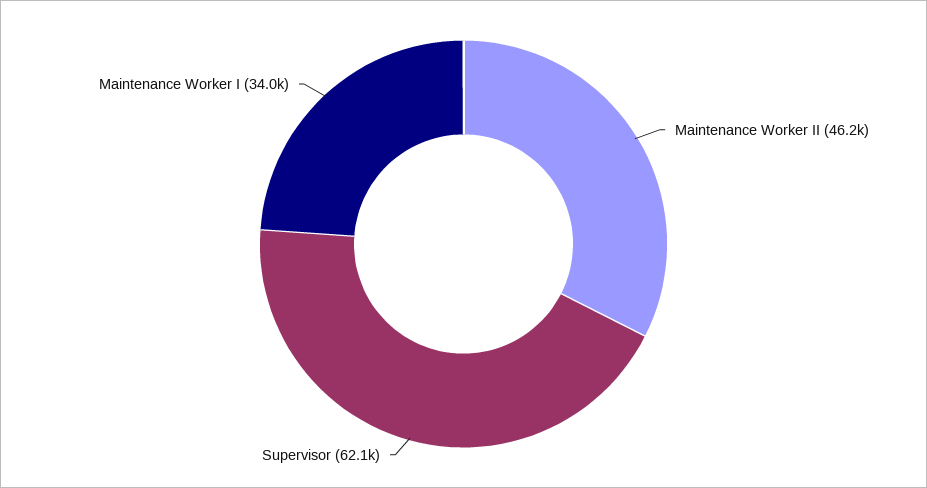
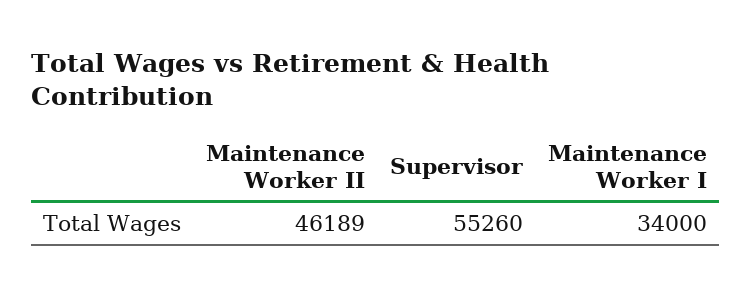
Supervisor: 62100 -> 55260

